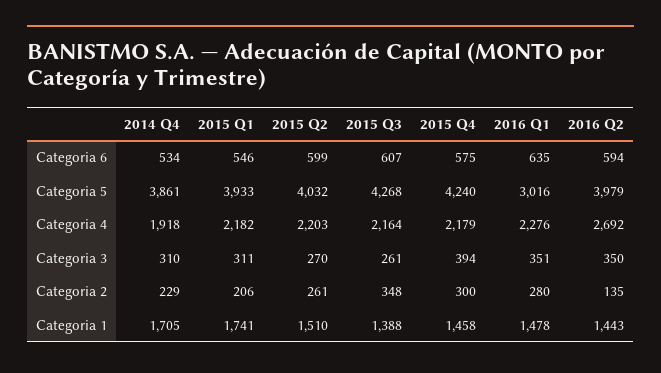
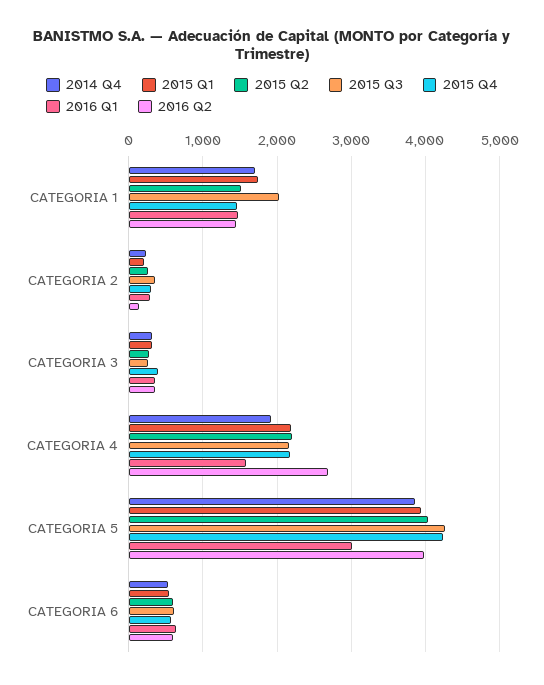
2016 Q1, Categoria 4: 2276 -> 1600
2015 Q3, Categoria 1: 1388 -> 2000

